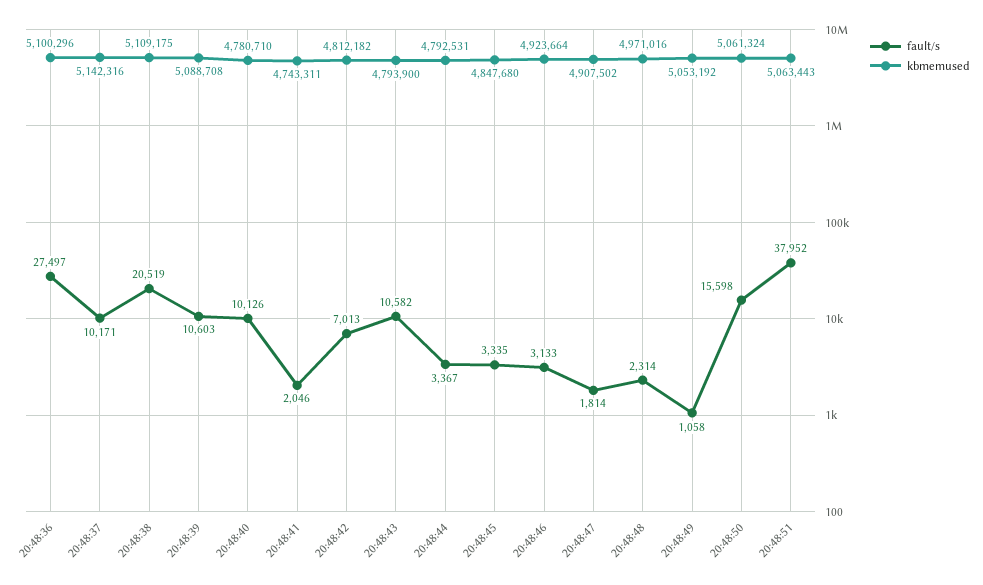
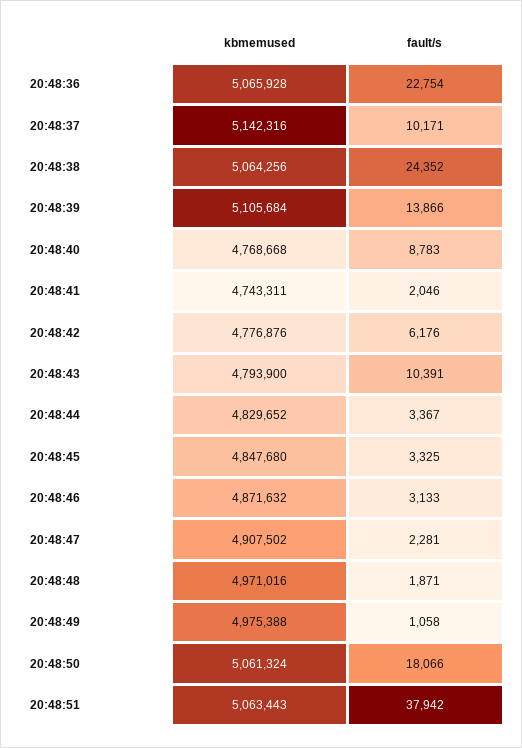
fault/s, 20:48:36: 27497 -> 22754
kbmemused, 20:48:36: 5100296 -> 5065928
fault/s, 20:48:38: 20519 -> 24352
kbmemused, 20:48:38: 5109175 -> 5064256
fault/s, 20:48:39: 10603 -> 13866
kbmemused, 20:48:39: 5088708 -> 5105684
fault/s, 20:48:40: 10126 -> 8783
kbmemused, 20:48:40: 4780710 -> 4768668
fault/s, 20:48:42: 7013 -> 6176
kbmemused, 20:48:42: 4812182 -> 4776876
fault/s, 20:48:43: 10582 -> 10391
kbmemused, 20:48:44: 4792531 -> 4829652
fault/s, 20:48:45: 3335 -> 3325
kbmemused, 20:48:46: 4923664 -> 4871632
fault/s, 20:48:47: 1814 -> 2281
fault/s, 20:48:48: 2314 -> 1871
kbmemused, 20:48:49: 5053192 -> 4975388
fault/s, 20:48:50: 15598 -> 18066
fault/s, 20:48:51: 37952 -> 37942

